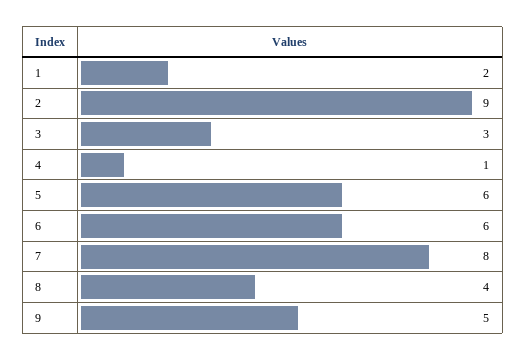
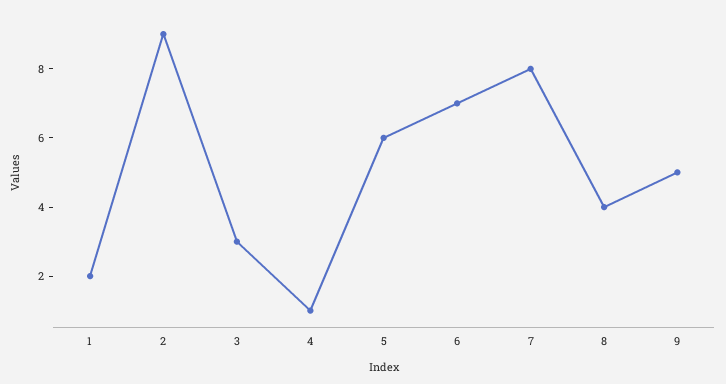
6: 6 -> 7

